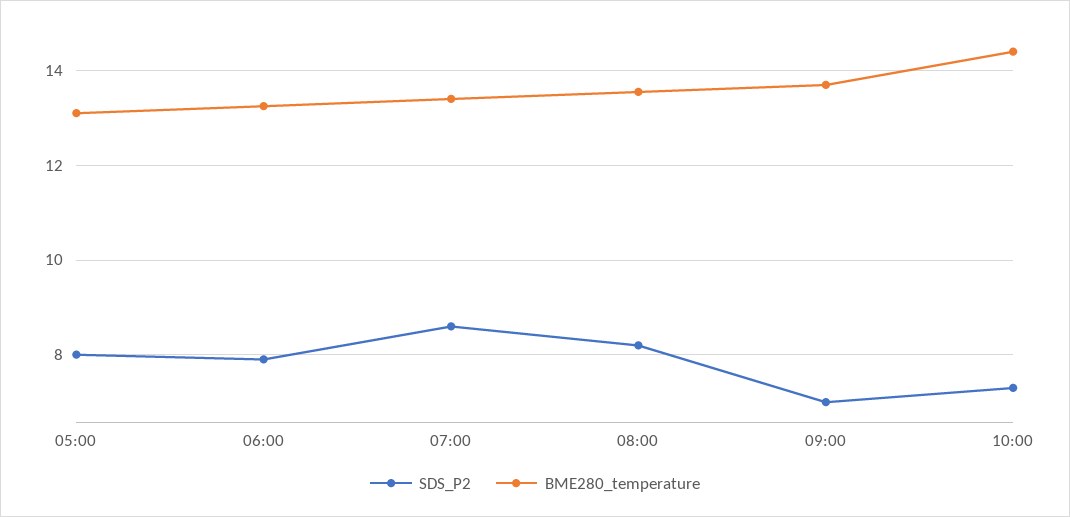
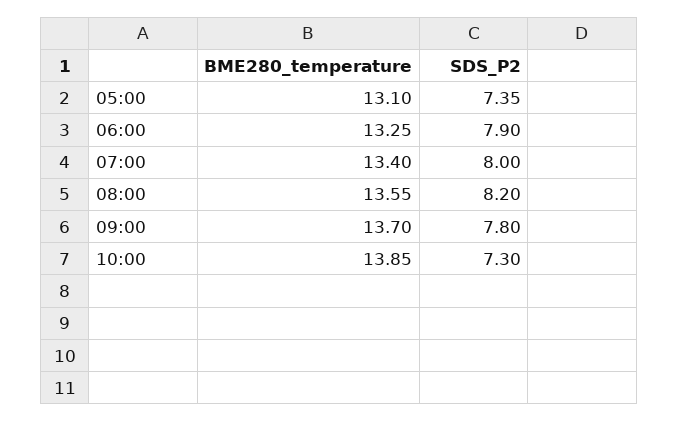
SDS_P2, 05:00: 8 -> 7.35
SDS_P2, 07:00: 8.6 -> 8
SDS_P2, 09:00: 7 -> 7.8
BME280_temperature, 10:00: 14.4 -> 13.85

